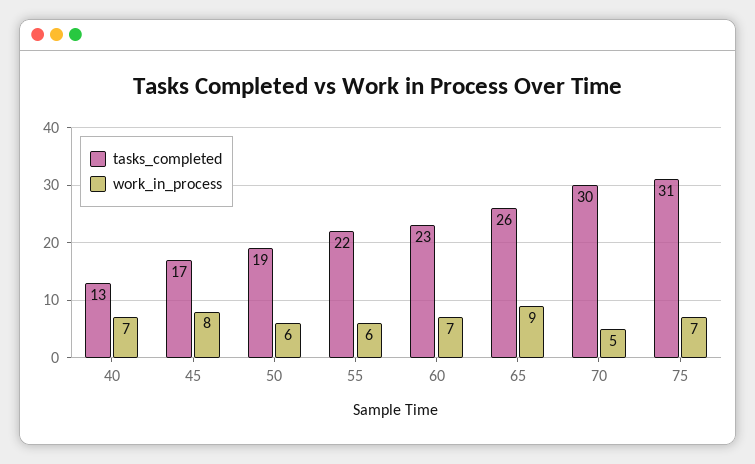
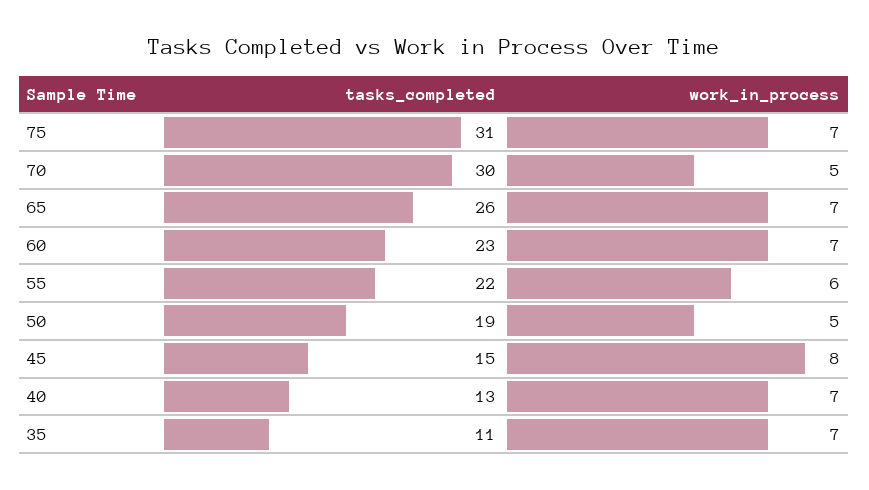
tasks_completed, 45: 17 -> 15
work_in_process, 50: 6 -> 5
work_in_process, 65: 9 -> 7
tasks_completed, 35: none -> 11
work_in_process, 35: none -> 7

